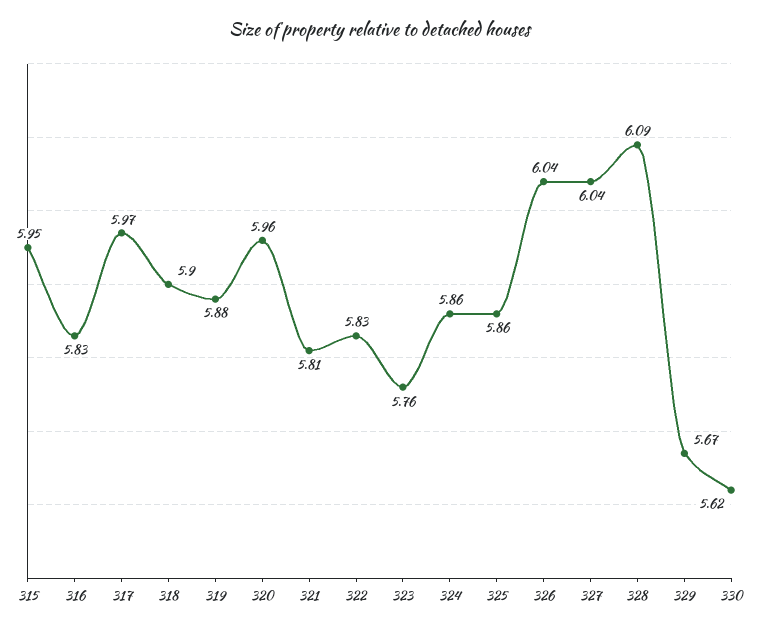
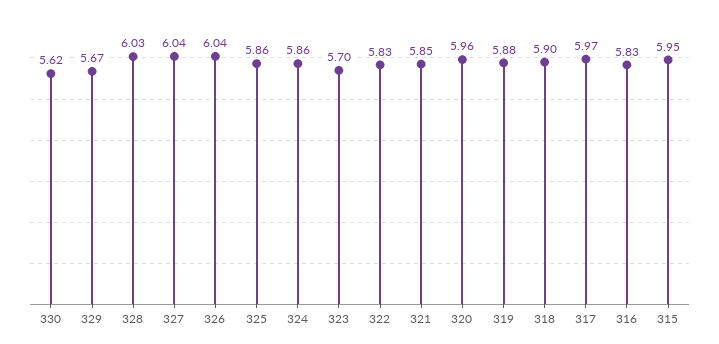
321: 5.81 -> 5.85
323: 5.76 -> 5.7
328: 6.09 -> 6.03

